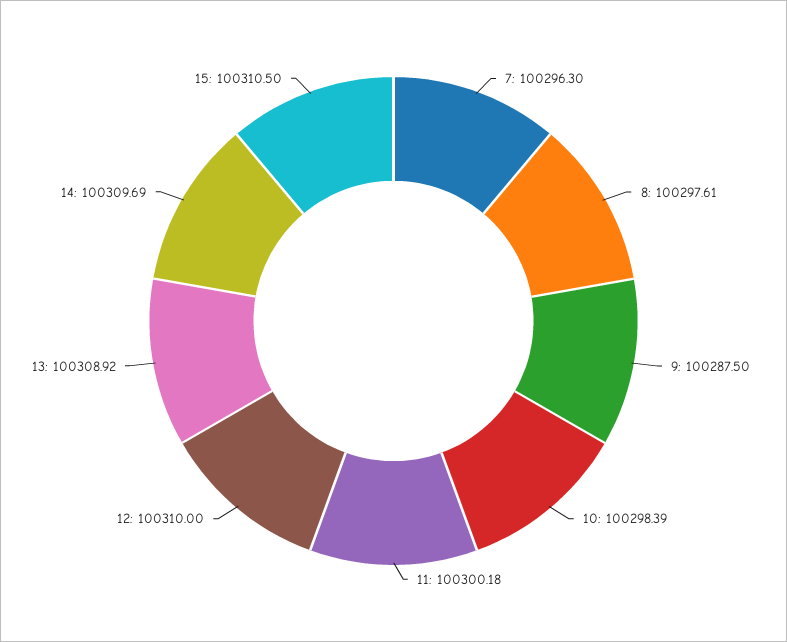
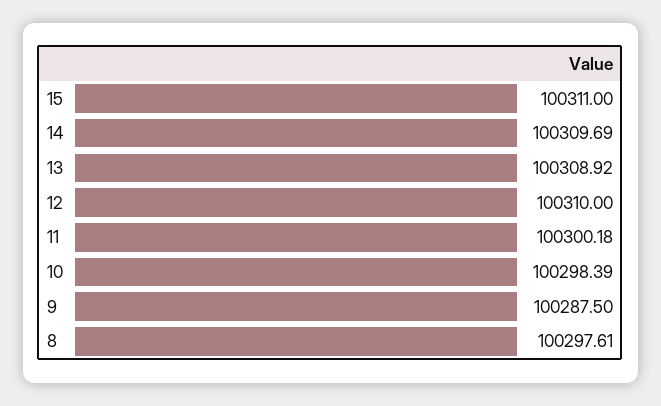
7: 100296.3 -> none
15: 100310.5 -> 100311

